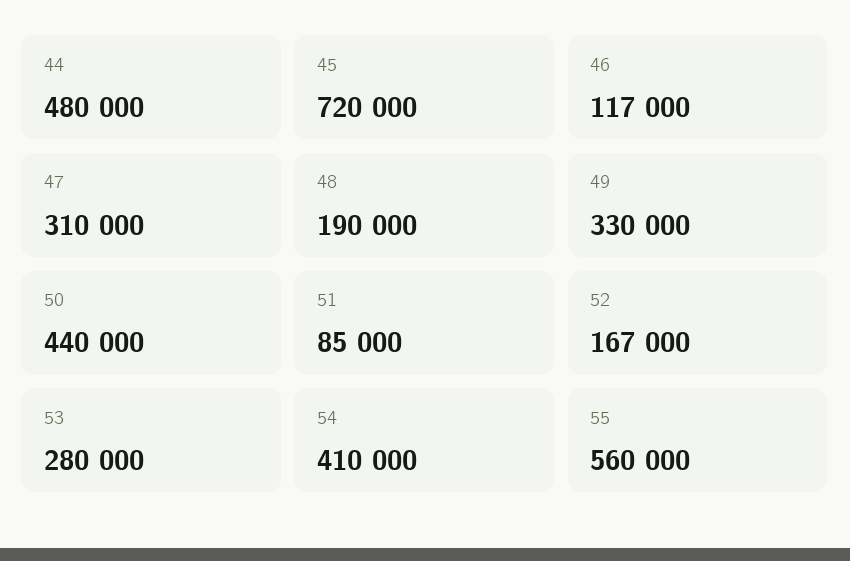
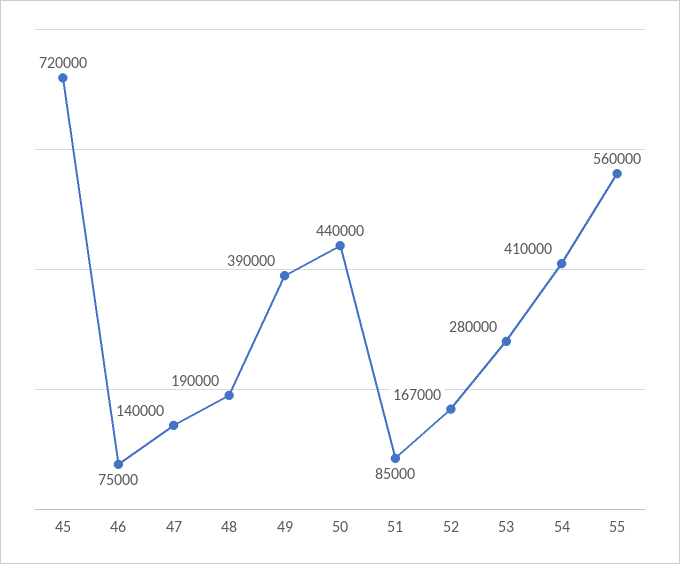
44: 480000 -> none
46: 117000 -> 75000
47: 310000 -> 140000
49: 330000 -> 390000

